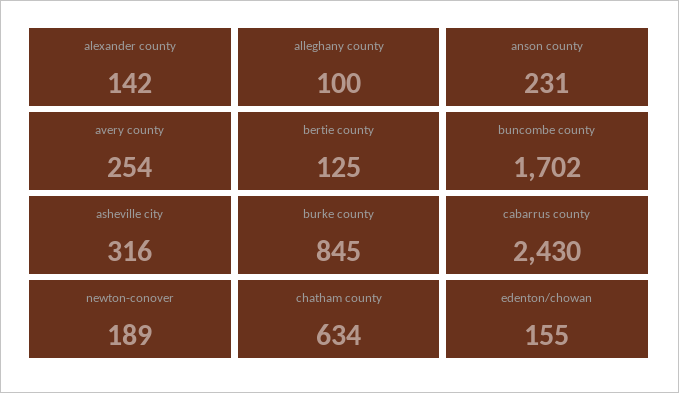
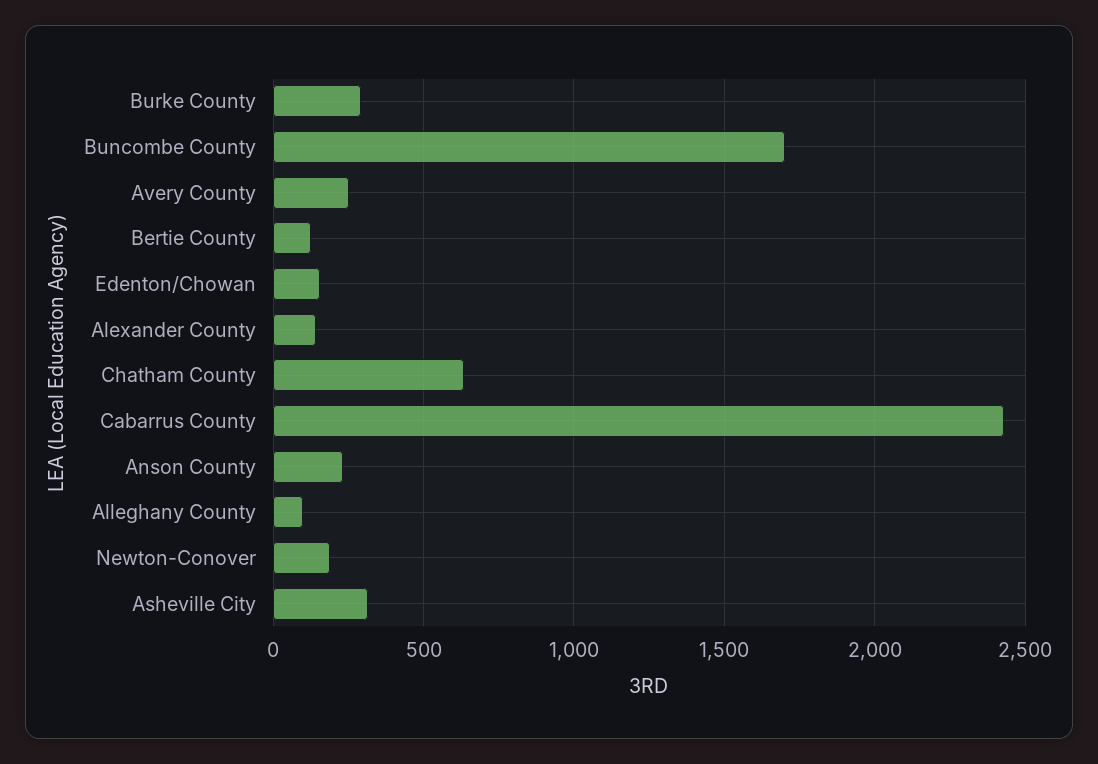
burke county: 845 -> 300

